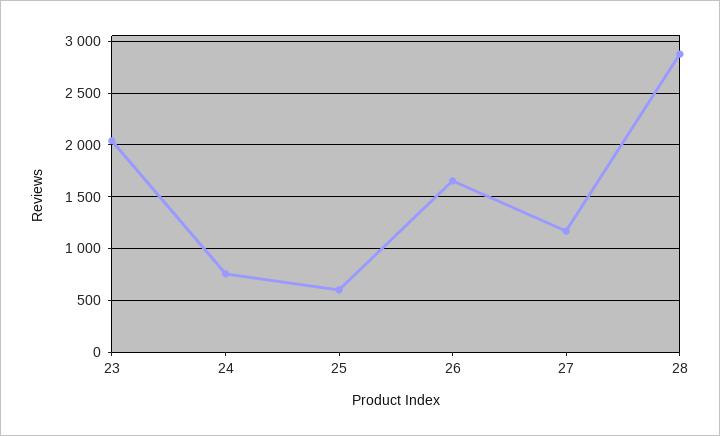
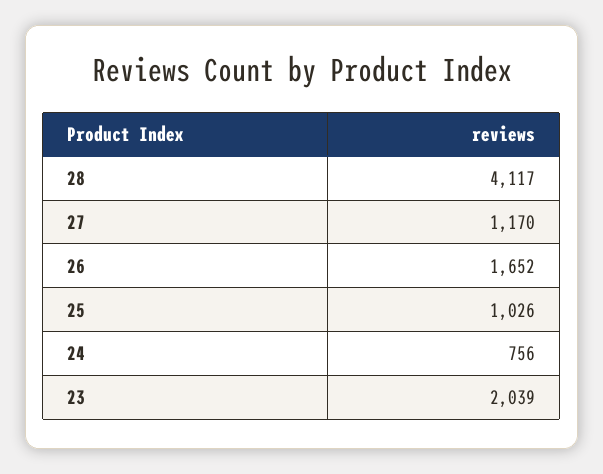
25: 600 -> 1026
28: 2900 -> 4117

